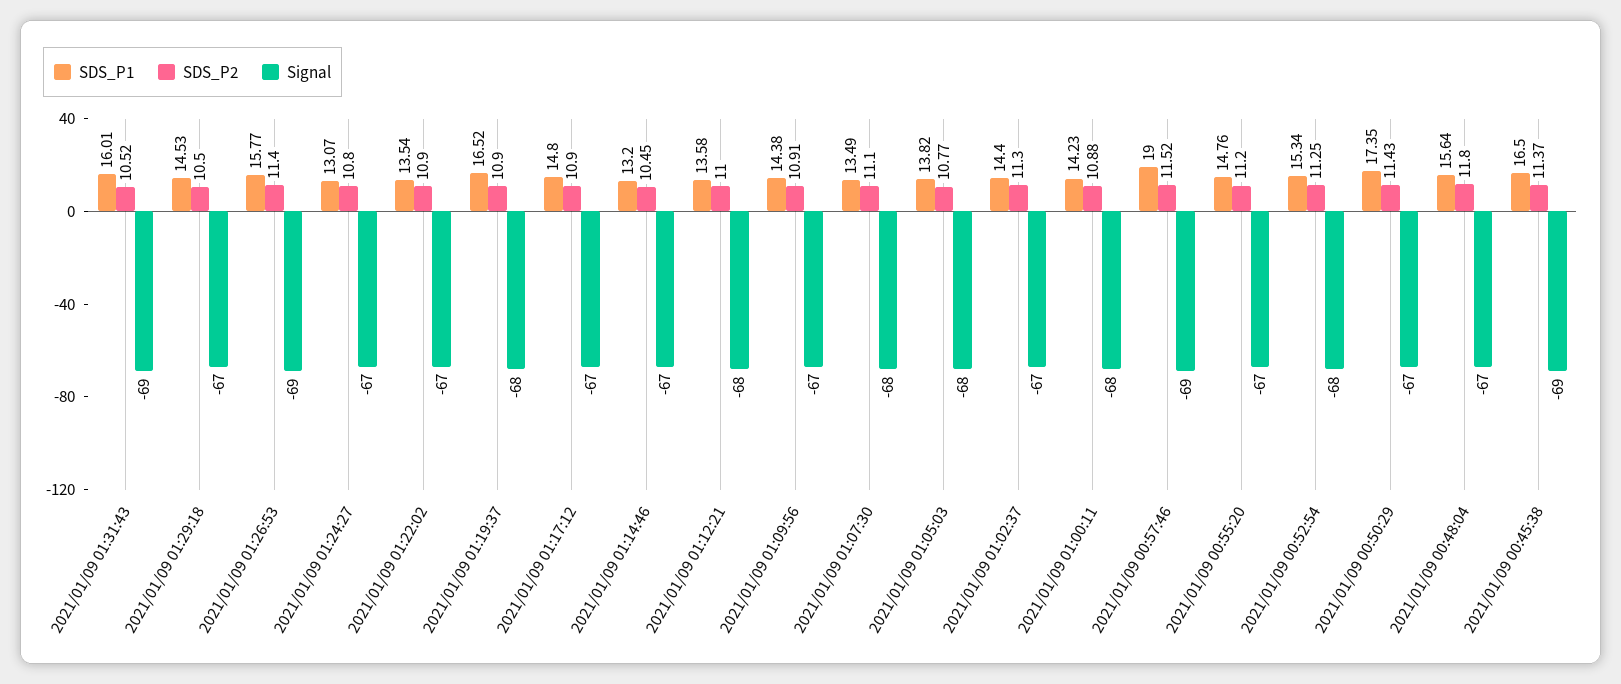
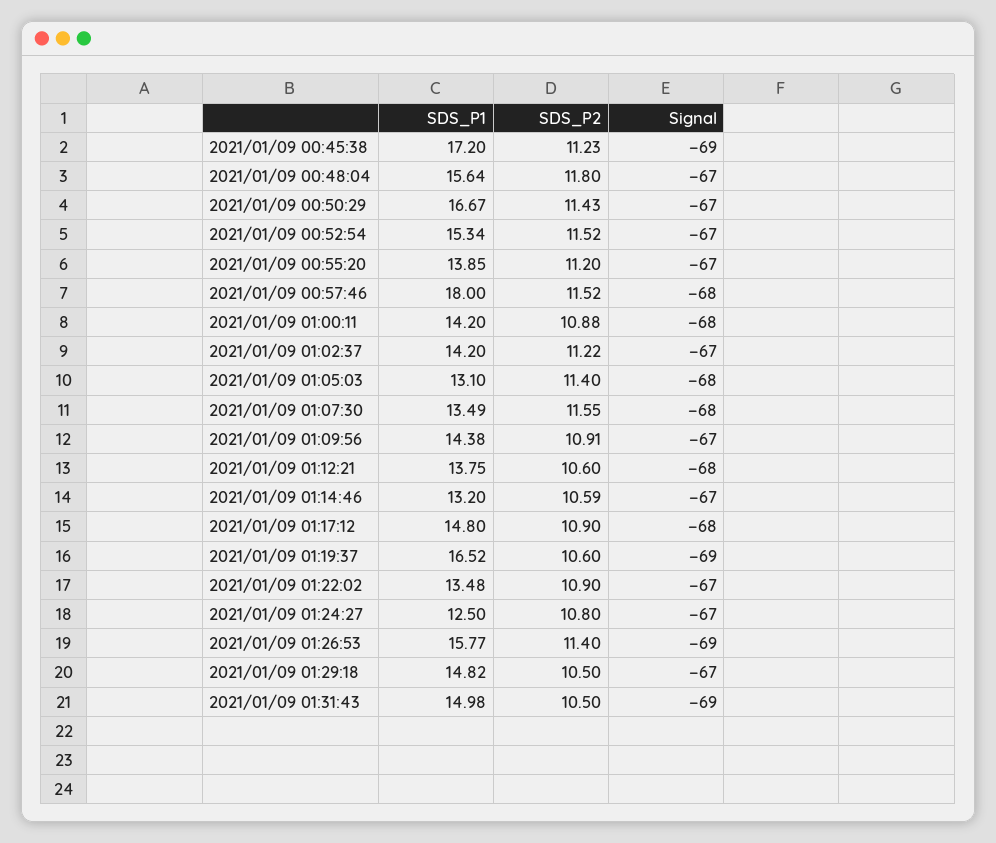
SDS_P1, 2021/01/09 01:31:43: 16.01 -> 14.98
SDS_P2, 2021/01/09 01:31:43: 10.52 -> 10.5
SDS_P1, 2021/01/09 01:29:18: 14.53 -> 14.82
SDS_P1, 2021/01/09 01:24:27: 13.07 -> 12.5
SDS_P1, 2021/01/09 01:22:02: 13.54 -> 13.48
SDS_P2, 2021/01/09 01:19:37: 10.9 -> 10.6
Signal, 2021/01/09 01:19:37: -68 -> -69
Signal, 2021/01/09 01:17:12: -67 -> -68
SDS_P2, 2021/01/09 01:14:46: 10.45 -> 10.59
SDS_P1, 2021/01/09 01:12:21: 13.58 -> 13.75
SDS_P2, 2021/01/09 01:12:21: 11 -> 10.6
SDS_P2, 2021/01/09 01:07:30: 11.1 -> 11.55
SDS_P1, 2021/01/09 01:05:03: 13.82 -> 13.1
SDS_P2, 2021/01/09 01:05:03: 10.77 -> 11.4
SDS_P1, 2021/01/09 01:02:37: 14.4 -> 14.2
SDS_P2, 2021/01/09 01:02:37: 11.3 -> 11.22
SDS_P1, 2021/01/09 01:00:11: 14.23 -> 14.2
SDS_P1, 2021/01/09 00:57:46: 19 -> 18
Signal, 2021/01/09 00:57:46: -69 -> -68
SDS_P1, 2021/01/09 00:55:20: 14.76 -> 13.85
SDS_P2, 2021/01/09 00:52:54: 11.25 -> 11.52
Signal, 2021/01/09 00:52:54: -68 -> -67
SDS_P1, 2021/01/09 00:50:29: 17.35 -> 16.67
SDS_P1, 2021/01/09 00:45:38: 16.5 -> 17.2
SDS_P2, 2021/01/09 00:45:38: 11.37 -> 11.23

